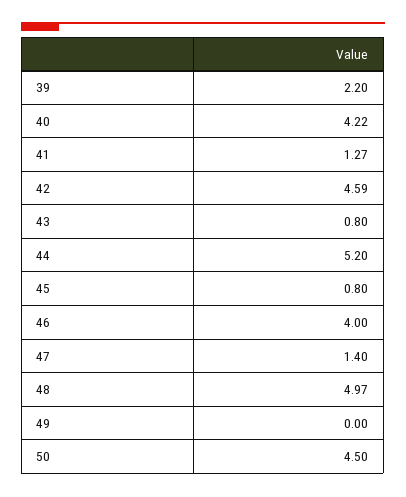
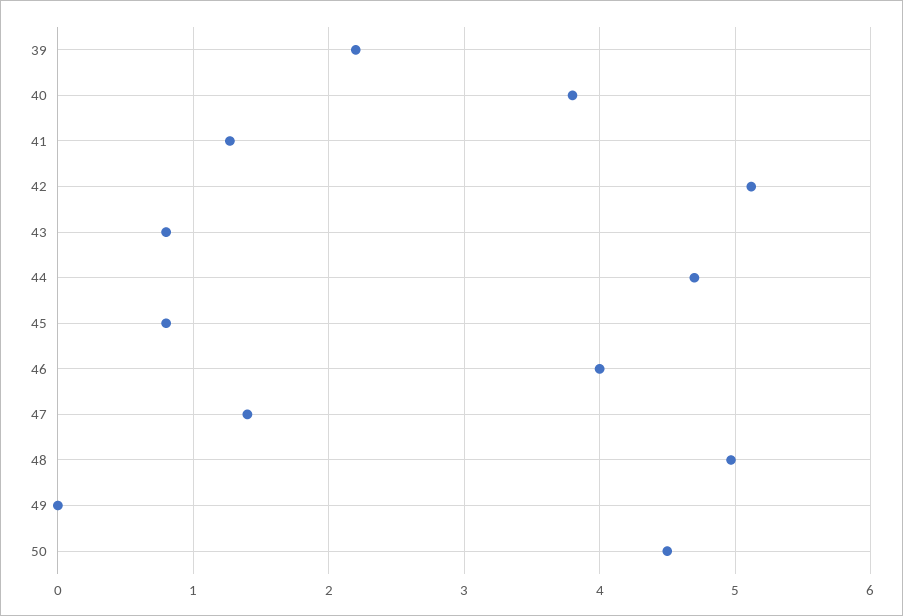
40: 4.22 -> 3.8
42: 4.59 -> 5.1
44: 5.2 -> 4.7

